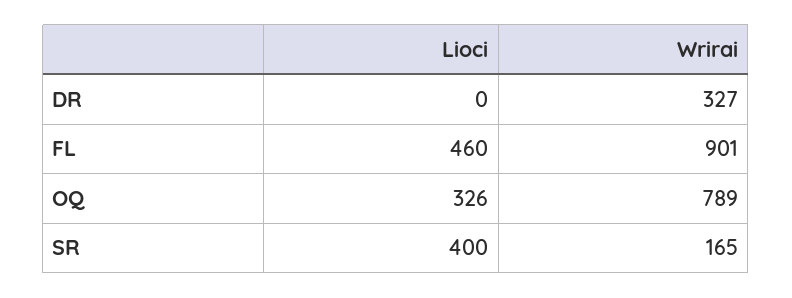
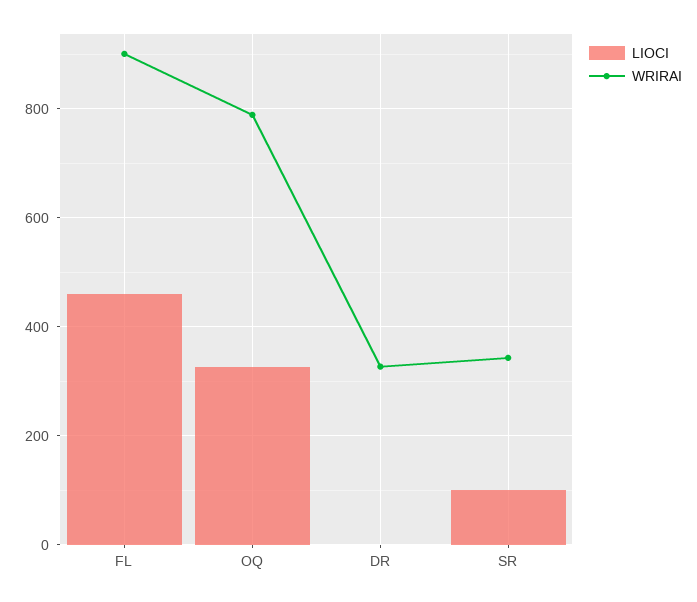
Lioci, SR: 400 -> 100
Wrirai, SR: 165 -> 340

